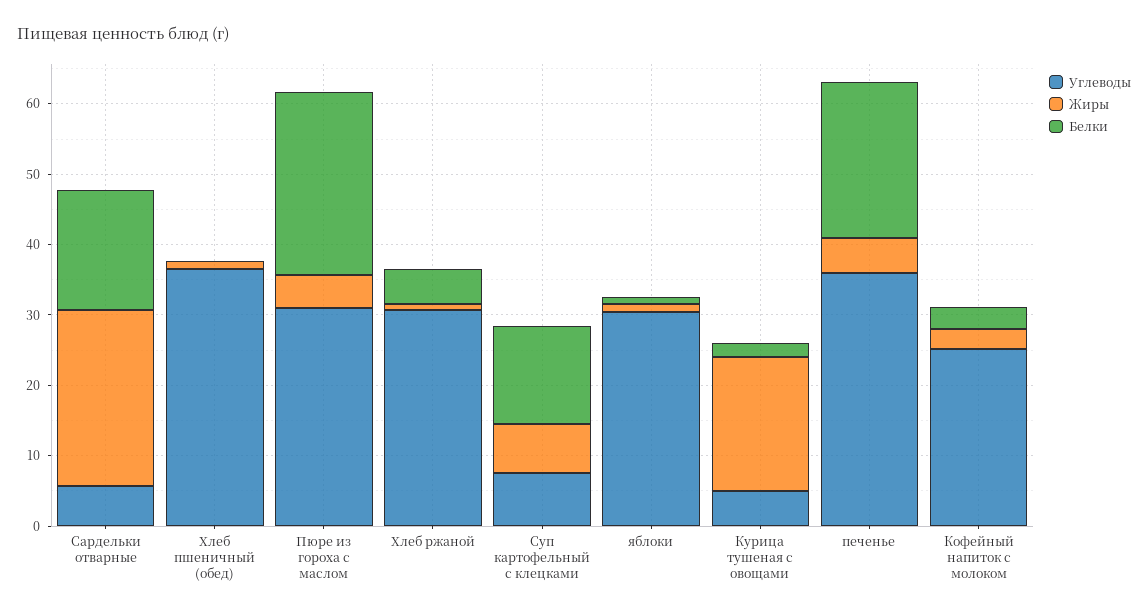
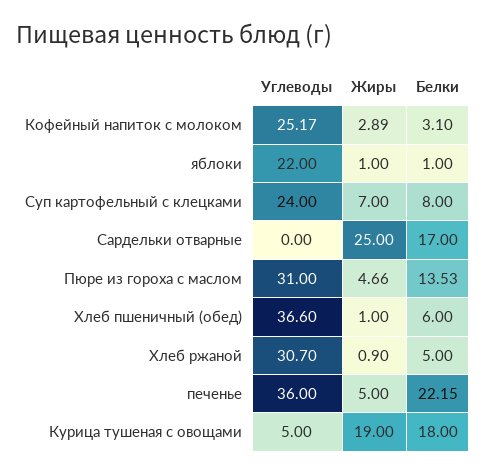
Углеводы, Сардельки отварные: 6 -> 0
Белки, Хлеб пшеничный (обед): 0 -> 6
Белки, Пюре из гороха с маслом: 26 -> 13.53
Углеводы, Суп картофельный с клецками: 8 -> 24
Белки, Суп картофельный с клецками: 14 -> 8
Углеводы, яблоки: 30 -> 22
Белки, Курица тушеная с овощами: 2 -> 18

